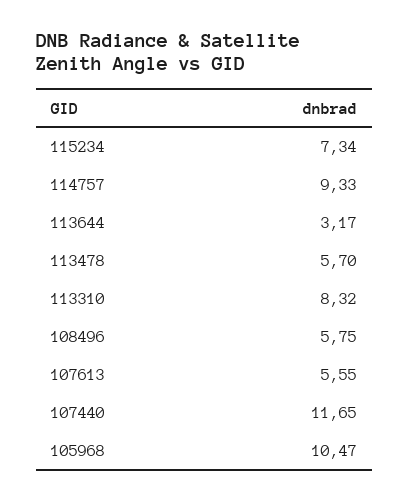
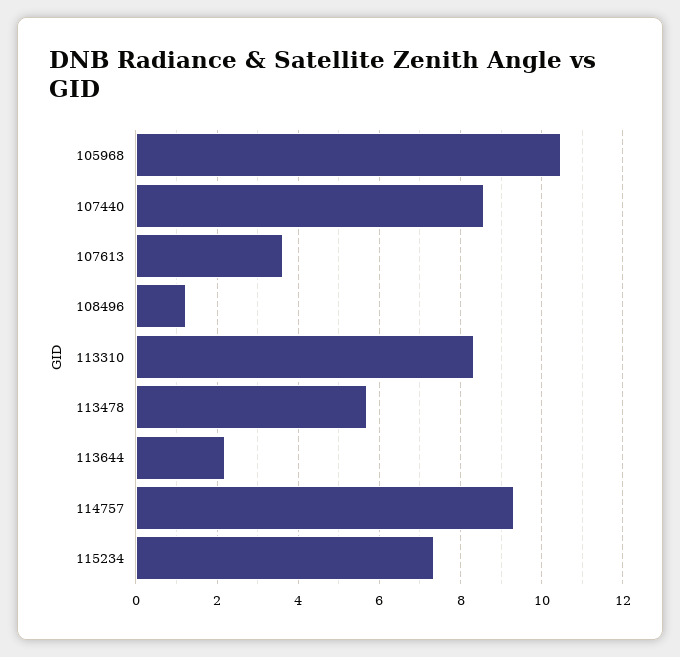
113644: 3.17 -> 2.2
108496: 5.75 -> 1.2
107613: 5.55 -> 3.6
107440: 11.65 -> 8.6

